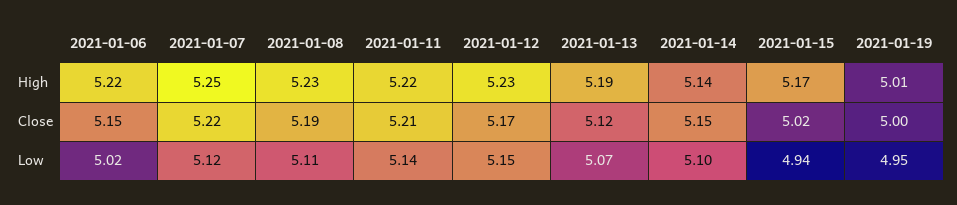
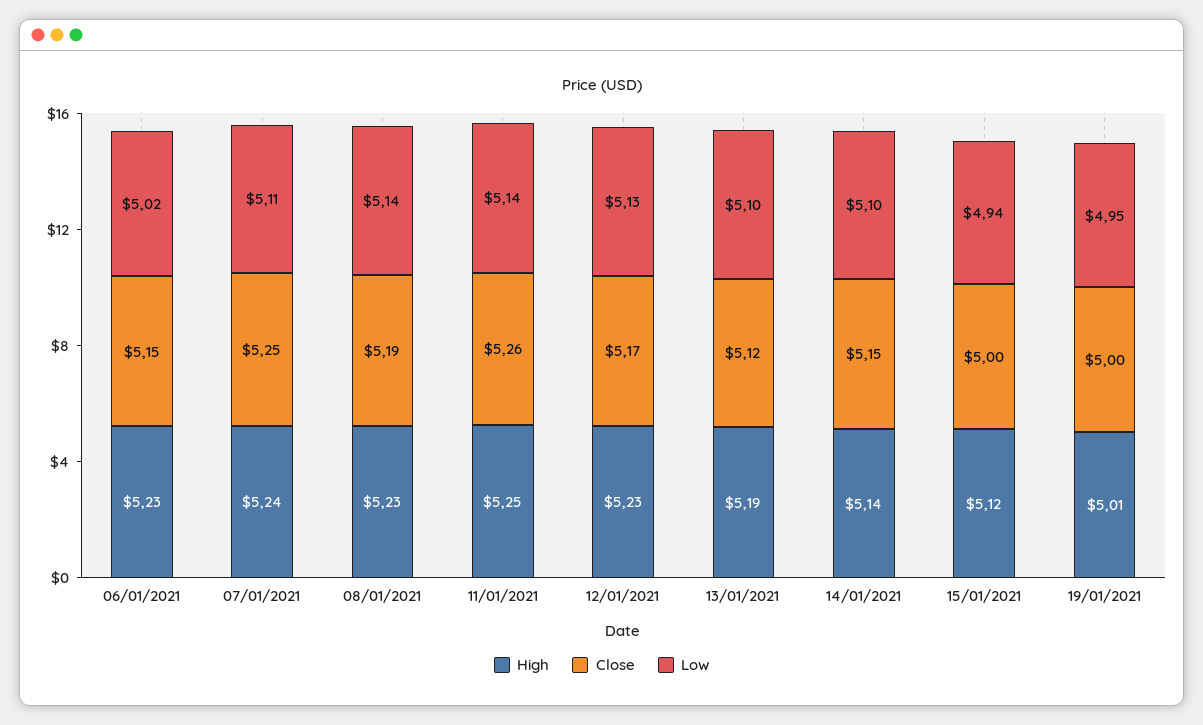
High, 2021-01-06: 5.22 -> 5.23
High, 2021-01-07: 5.25 -> 5.24
High, 2021-01-11: 5.22 -> 5.25
High, 2021-01-15: 5.17 -> 5.12
Close, 2021-01-07: 5.22 -> 5.25
Close, 2021-01-11: 5.21 -> 5.26
Close, 2021-01-15: 5.02 -> 5
Low, 2021-01-07: 5.12 -> 5.11
Low, 2021-01-08: 5.11 -> 5.14
Low, 2021-01-12: 5.15 -> 5.13
Low, 2021-01-13: 5.07 -> 5.1

